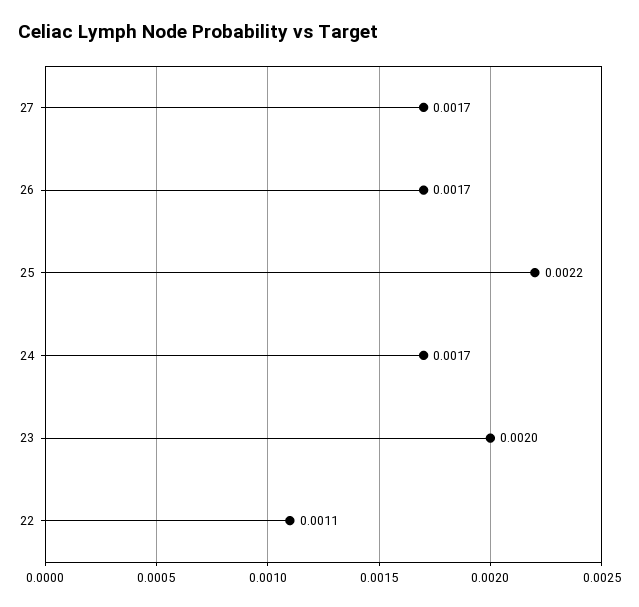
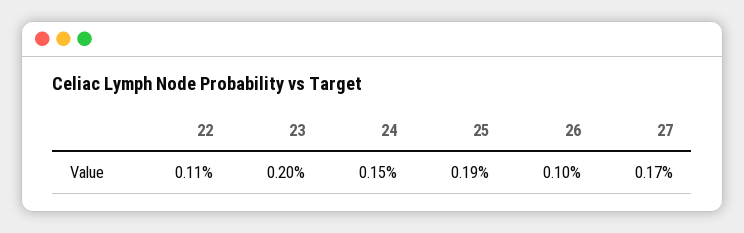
26: 0.0017 -> 0.001
25: 0.0022 -> 0.0019
24: 0.0017 -> 0.0015

